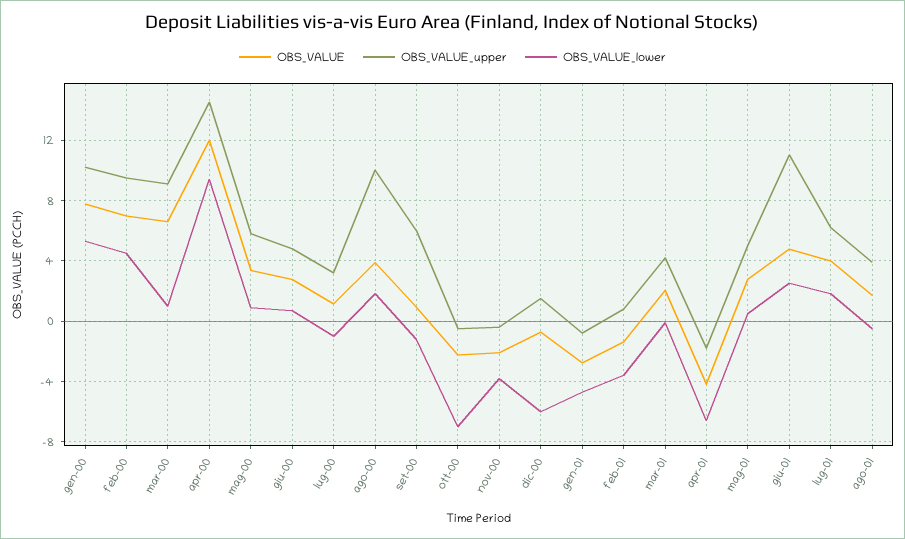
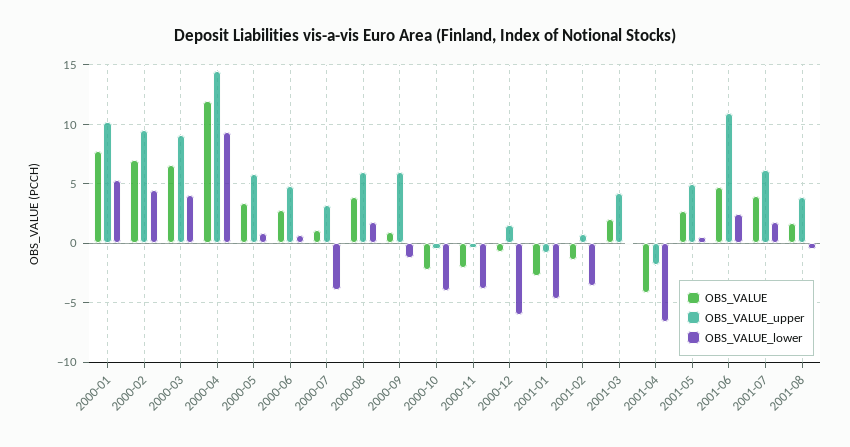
OBS_VALUE_lower, mar-00: 1 -> 4
OBS_VALUE_lower, lug-00: -1 -> -4
OBS_VALUE_upper, ago-00: 10 -> 6
OBS_VALUE_lower, ott-00: -7 -> -4

